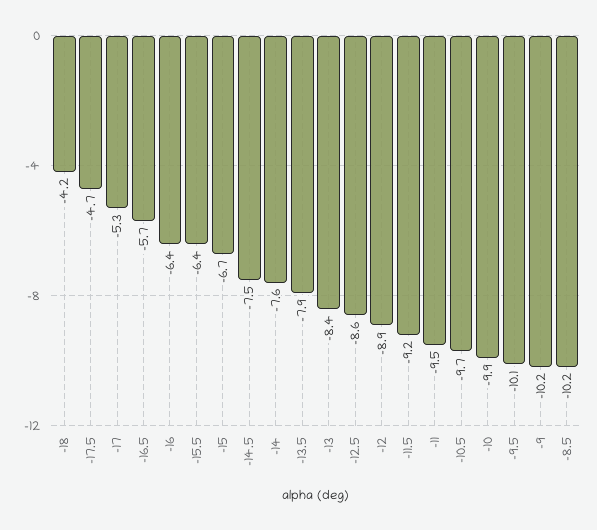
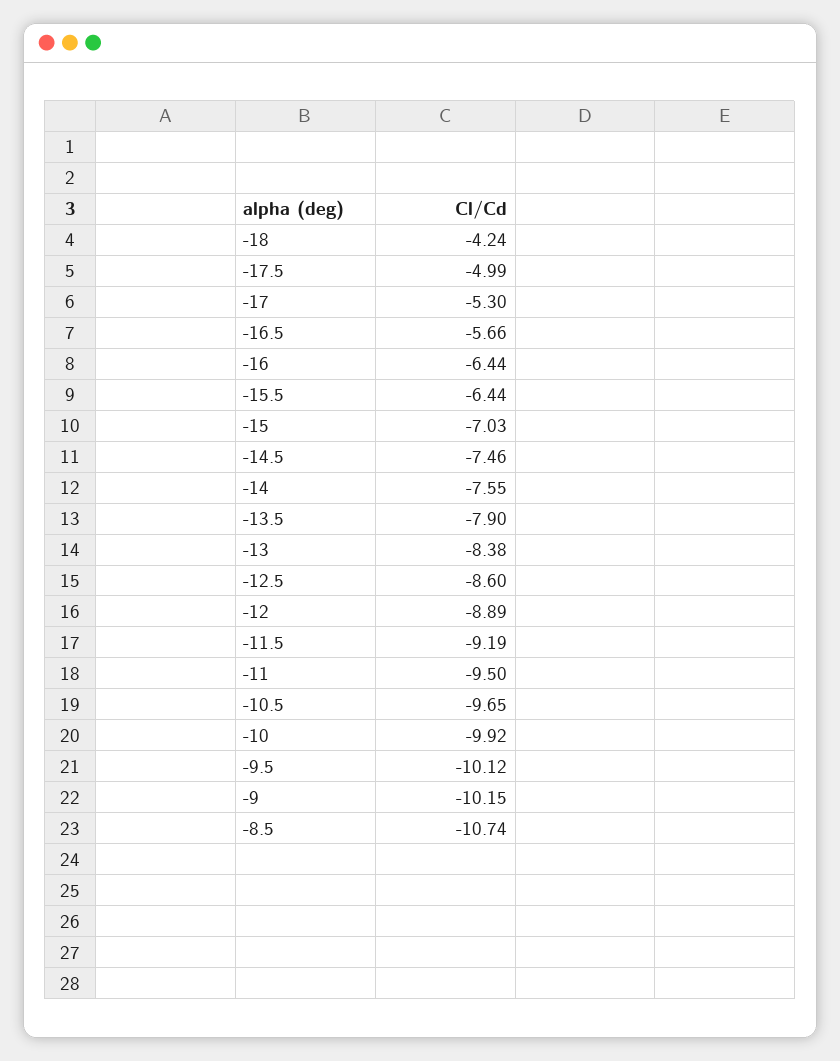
-17.5: -4.7 -> -4.99
-15: -6.7 -> -7.03
-8.5: -10.2 -> -10.74

